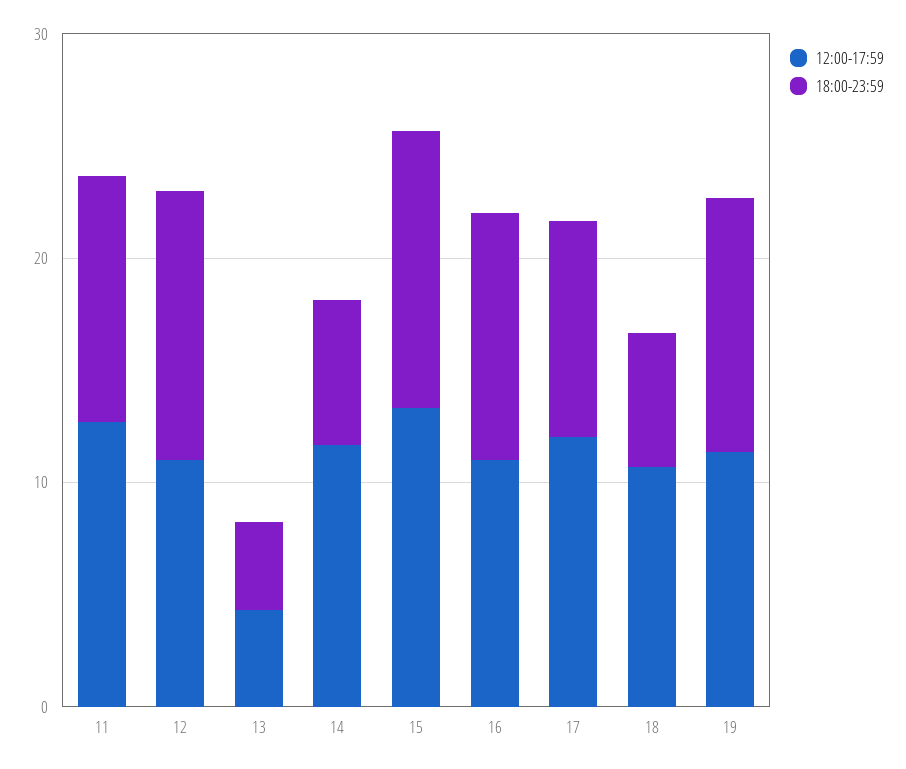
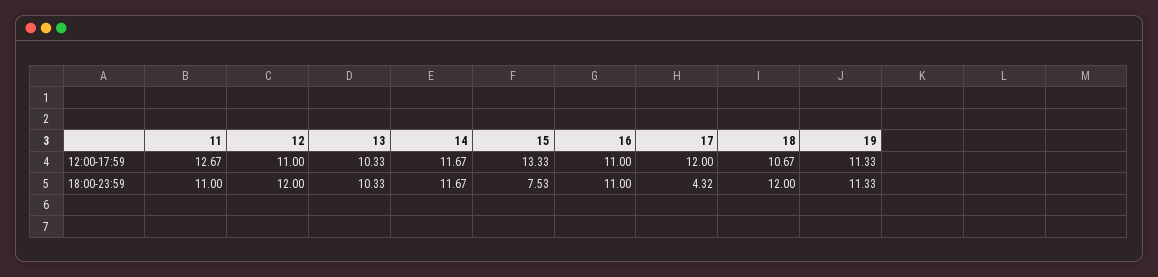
12:00-17:59, 13: 4 -> 10.33
18:00-23:59, 13: 4 -> 10.33
18:00-23:59, 14: 6 -> 11.67
18:00-23:59, 15: 12 -> 7.53
18:00-23:59, 17: 10 -> 4.32
18:00-23:59, 18: 6 -> 12

